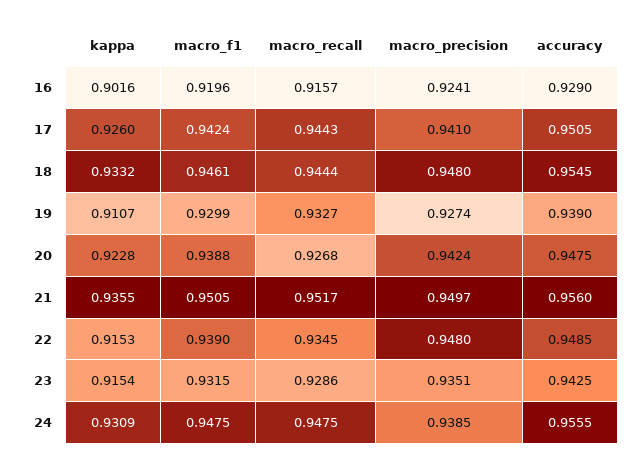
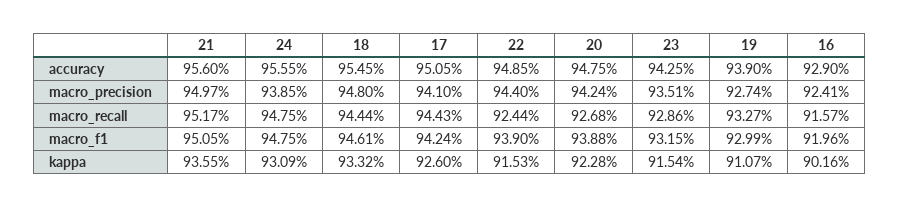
macro_recall, 22: 0.9345 -> 0.9244
macro_precision, 22: 0.948 -> 0.944

